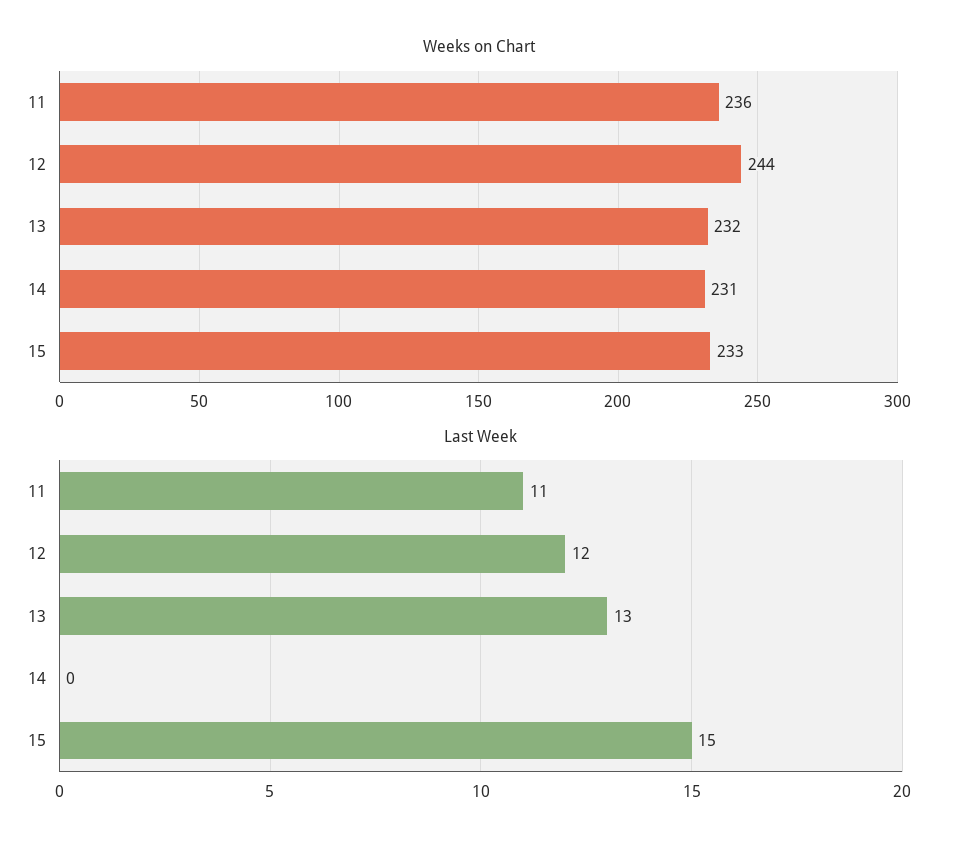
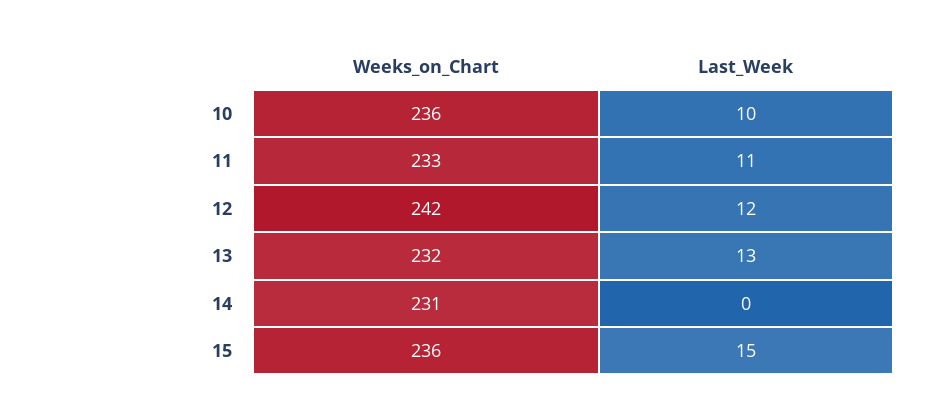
Weeks on Chart, 11: 236 -> 233
Weeks on Chart, 12: 244 -> 242
Weeks on Chart, 15: 233 -> 236
Weeks on Chart, 10: none -> 236
Last Week, 10: none -> 10

